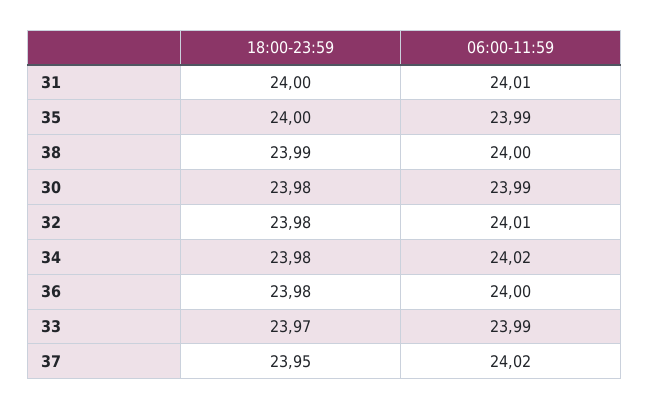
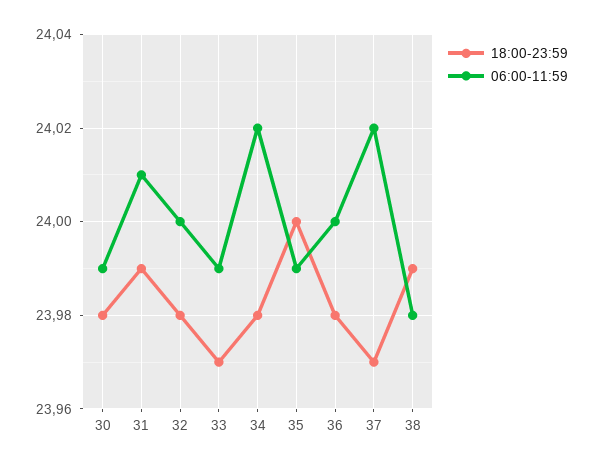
18:00-23:59, 31: 24 -> 23.99
06:00-11:59, 38: 24 -> 23.98
06:00-11:59, 32: 24.01 -> 24
18:00-23:59, 37: 23.95 -> 23.97

